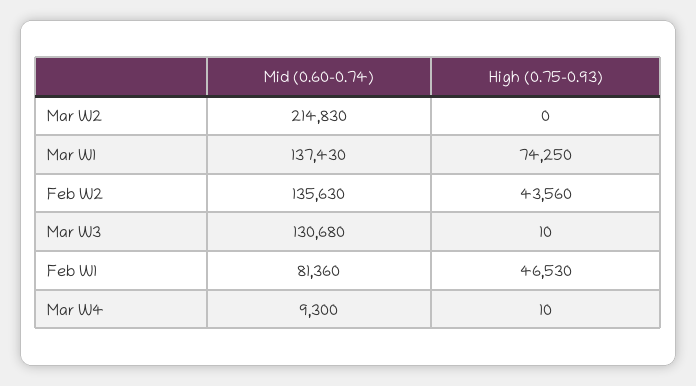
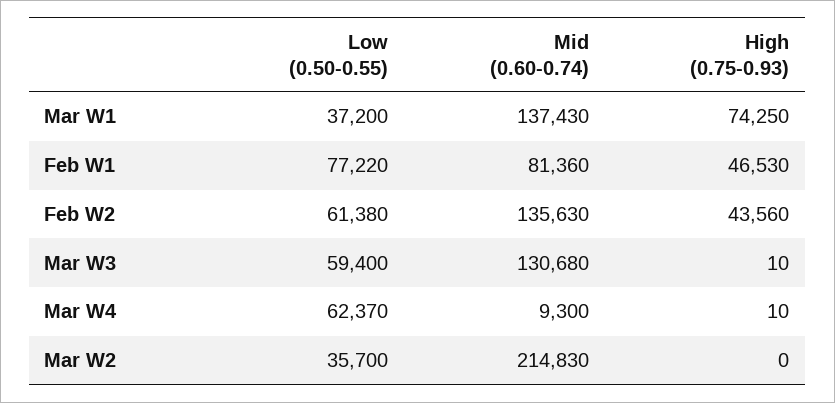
Low (0.50-0.55), Mar W1: none -> 37200
Low (0.50-0.55), Feb W1: none -> 77220
Low (0.50-0.55), Feb W2: none -> 61380
Low (0.50-0.55), Mar W3: none -> 59400
Low (0.50-0.55), Mar W4: none -> 62370
Low (0.50-0.55), Mar W2: none -> 35700

